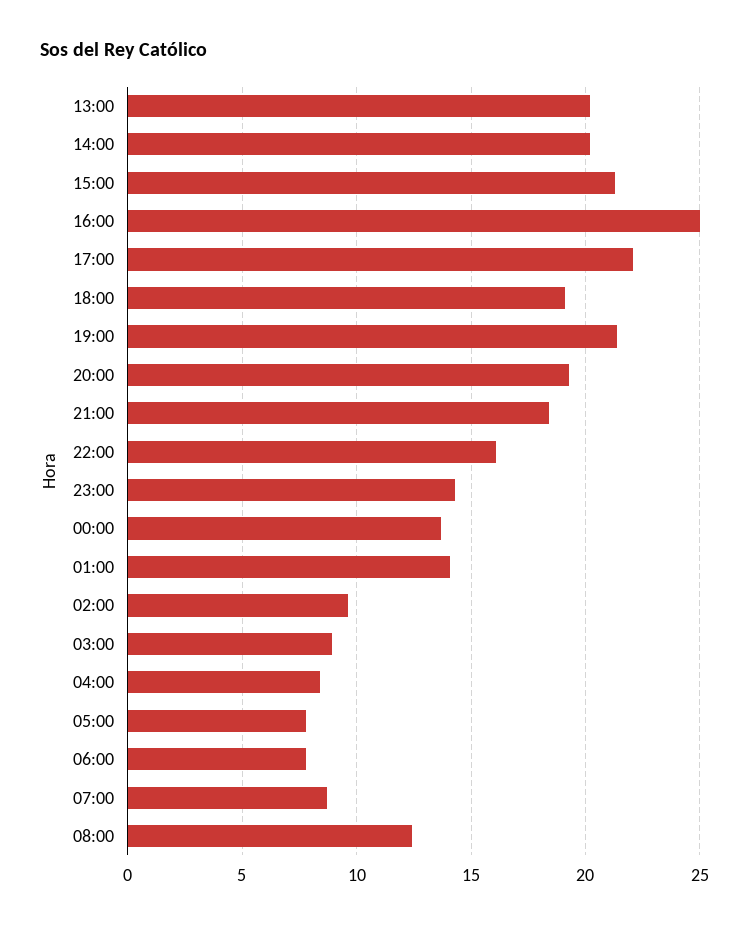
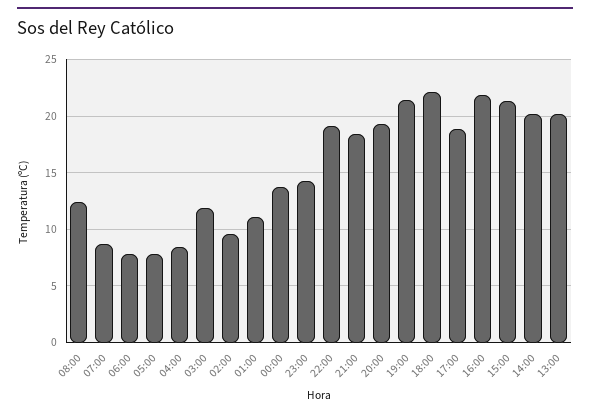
16:00: 25 -> 22
17:00: 22 -> 19
18:00: 19 -> 22
22:00: 16 -> 19
01:00: 14 -> 11
03:00: 9 -> 12

